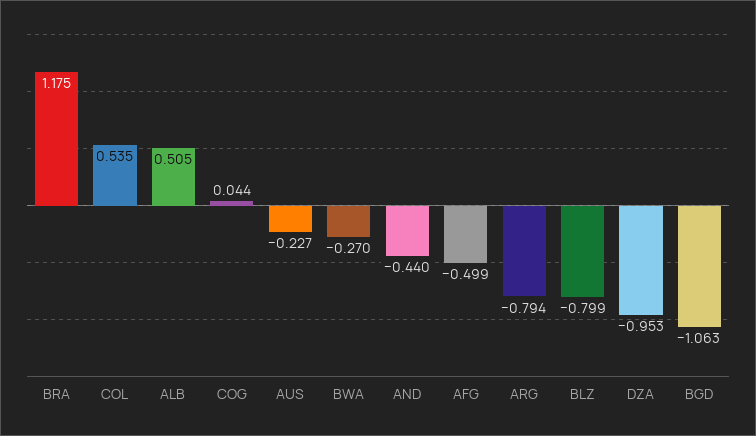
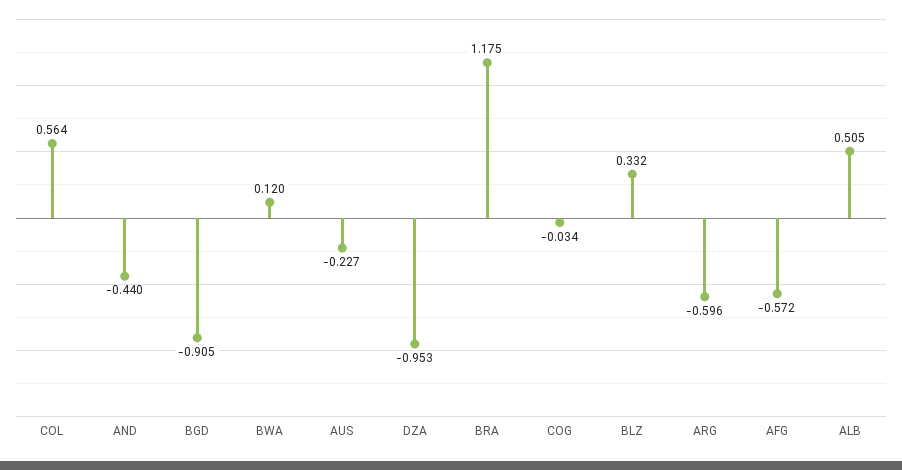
COL: 0.535 -> 0.564
COG: 0.044 -> -0.034
BWA: -0.27 -> 0.12
AFG: -0.499 -> -0.572
ARG: -0.794 -> -0.596
BLZ: -0.799 -> 0.332
BGD: -1.063 -> -0.905

